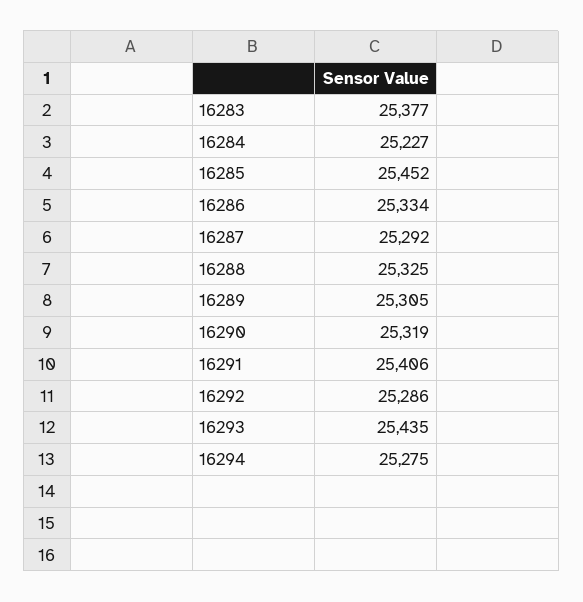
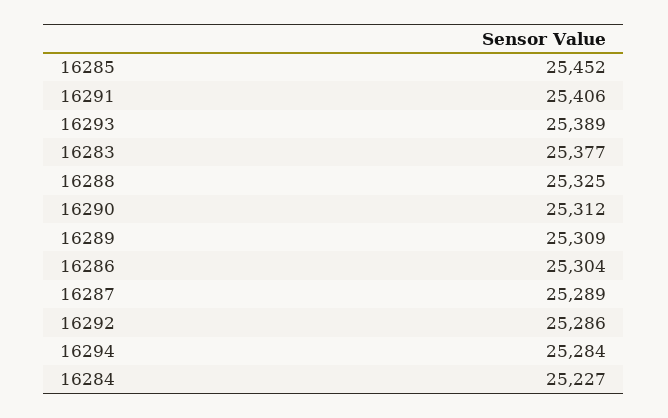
16286: 25334 -> 25304
16287: 25292 -> 25289
16289: 25305 -> 25309
16290: 25319 -> 25312
16293: 25435 -> 25389
16294: 25275 -> 25284

